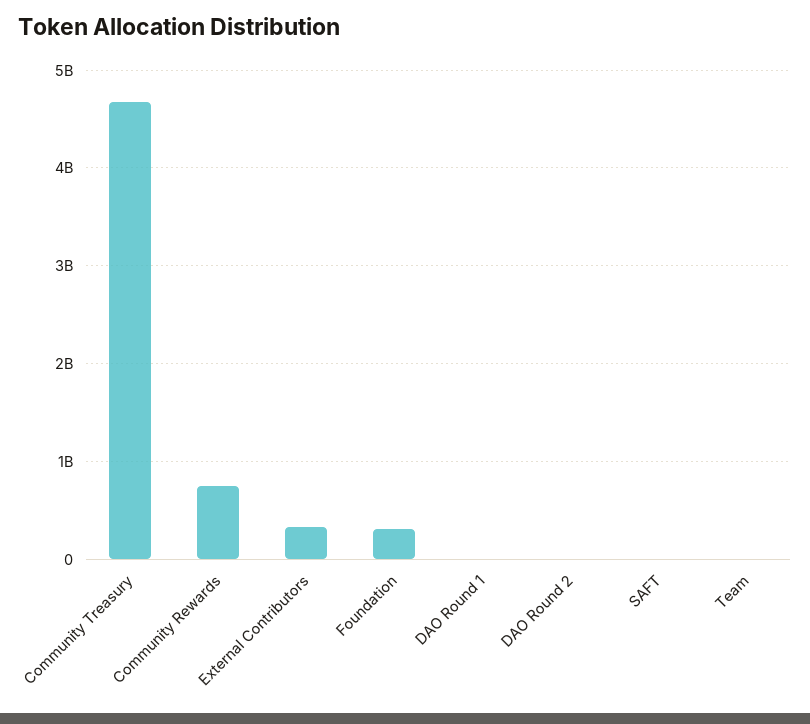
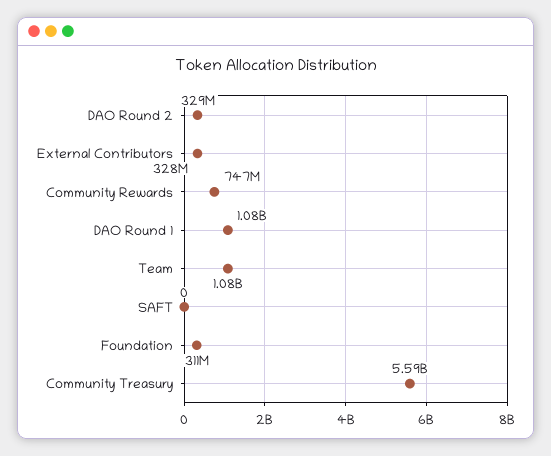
Community Treasury: 4700000000 -> 5590000000
DAO Round 1: 0 -> 1080000000
DAO Round 2: 0 -> 329000000
Team: 0 -> 1080000000

